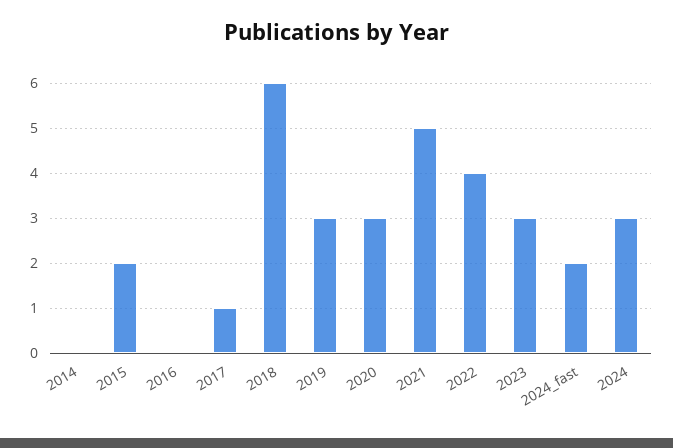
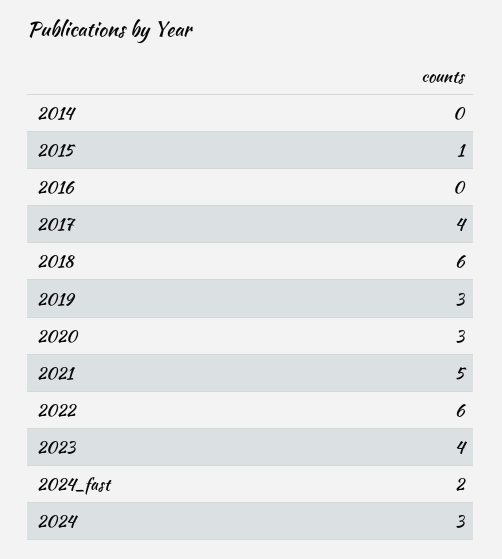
2015: 2 -> 1
2017: 1 -> 4
2022: 4 -> 6
2023: 3 -> 4

